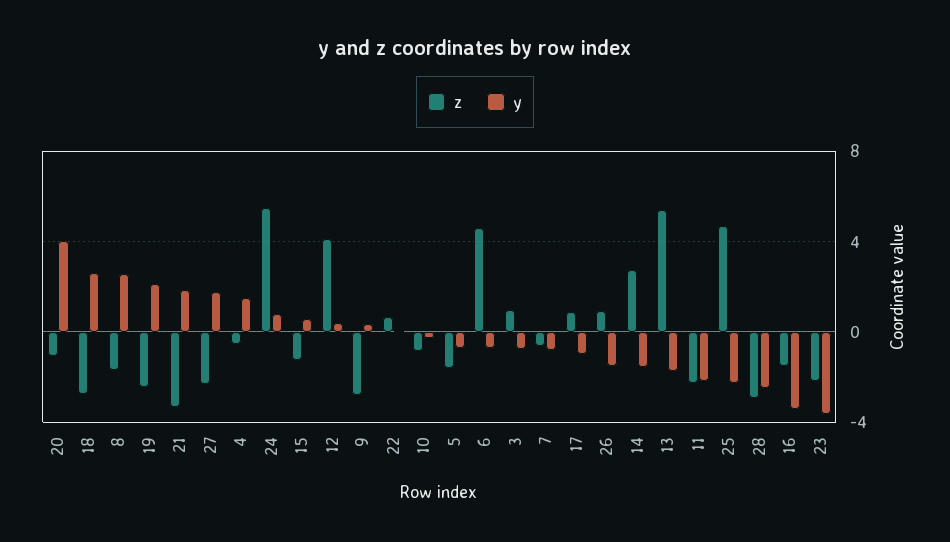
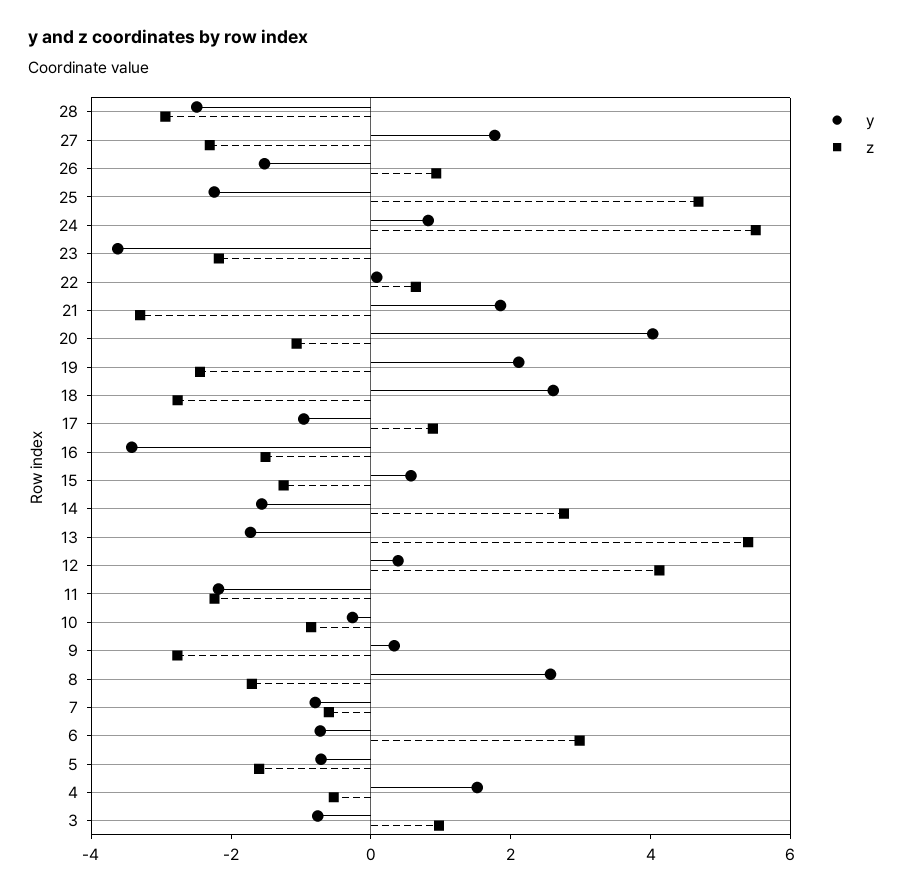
z, 6: 4.5 -> 3

